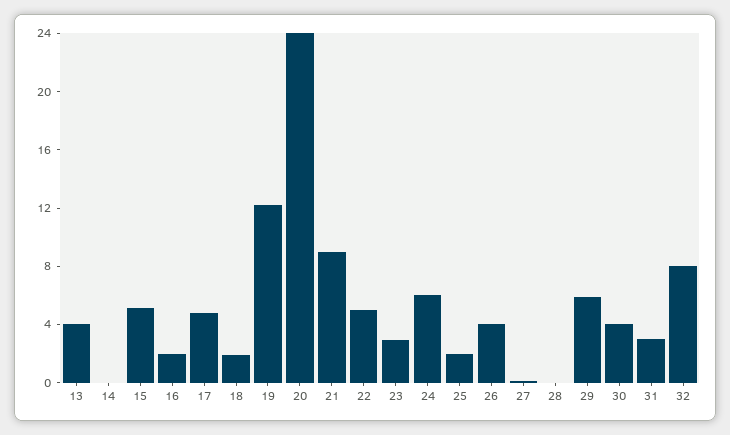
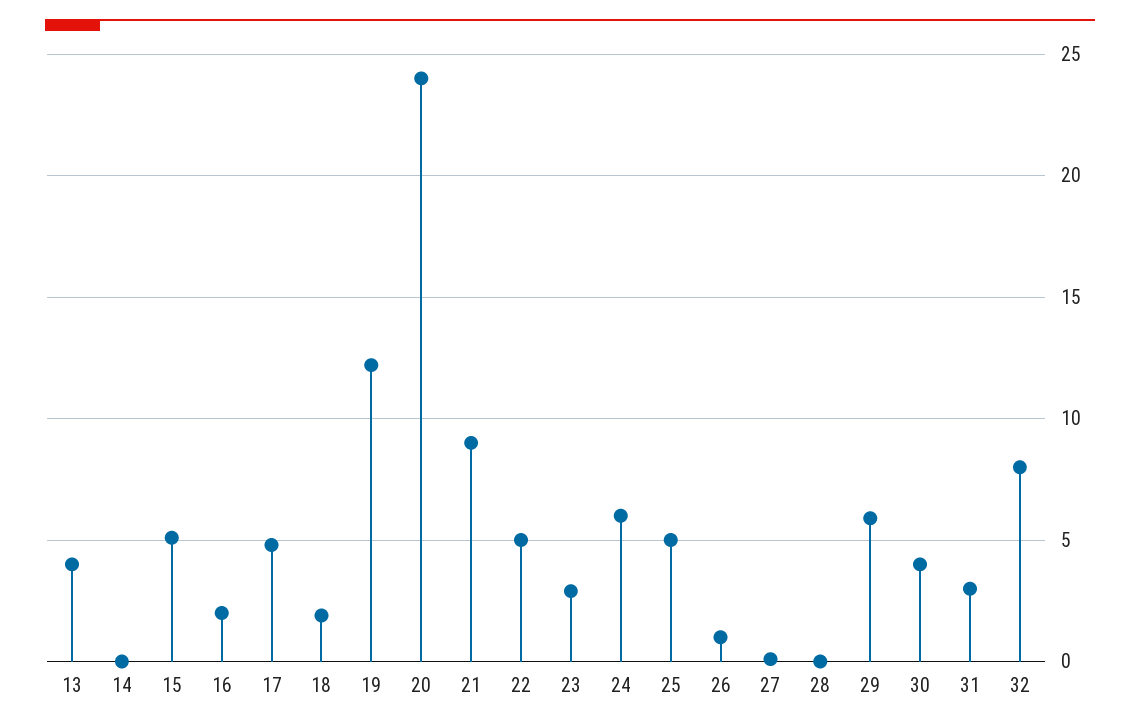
25: 2 -> 5
26: 4 -> 1

